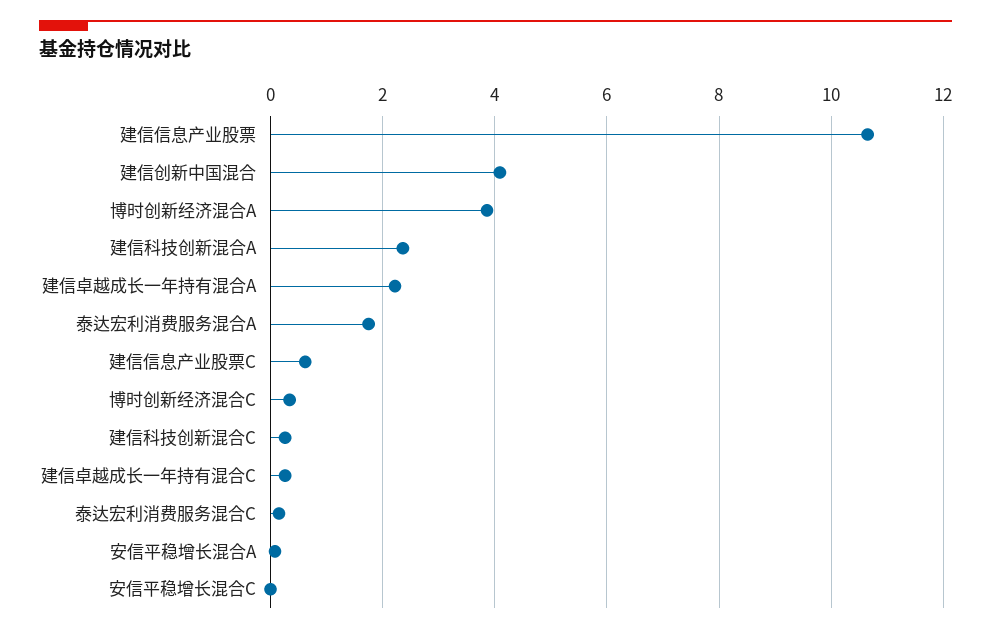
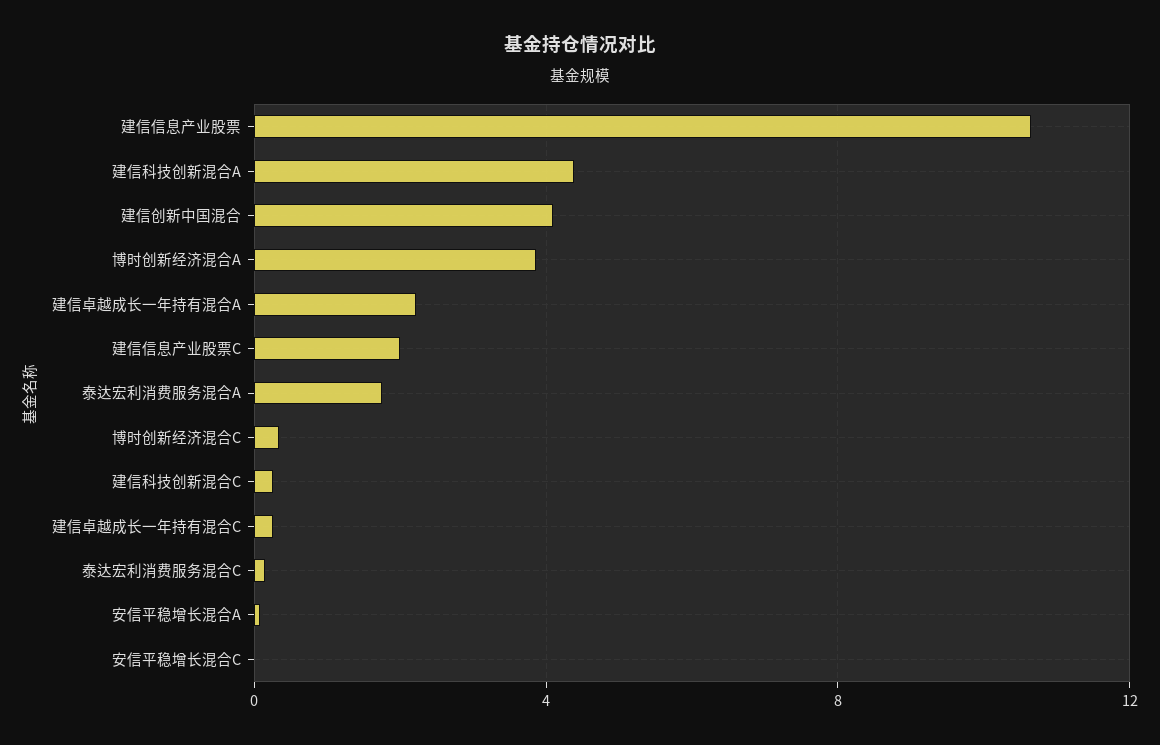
建信科技创新混合A: 2.4 -> 4.5
建信信息产业股票C: 0.6 -> 2

